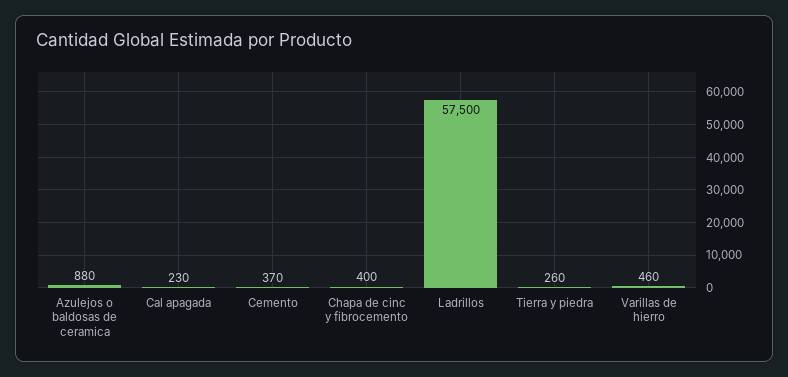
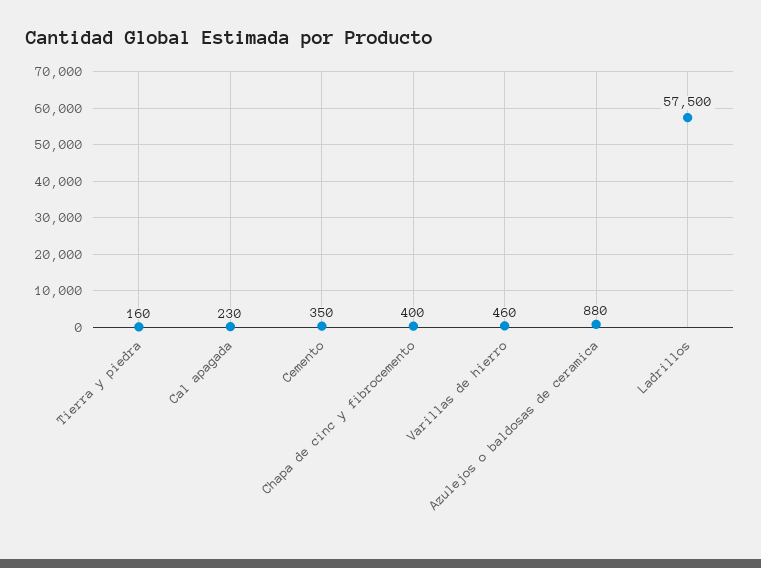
Cemento: 370 -> 350
Tierra y piedra: 260 -> 160

